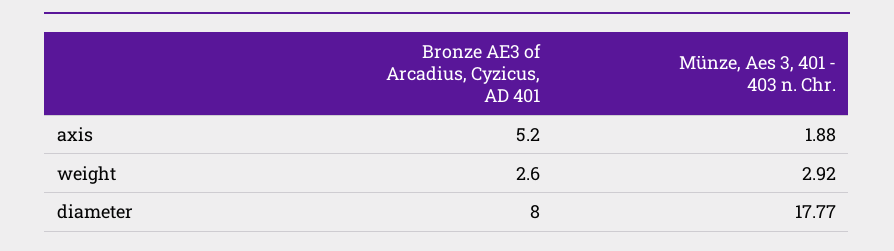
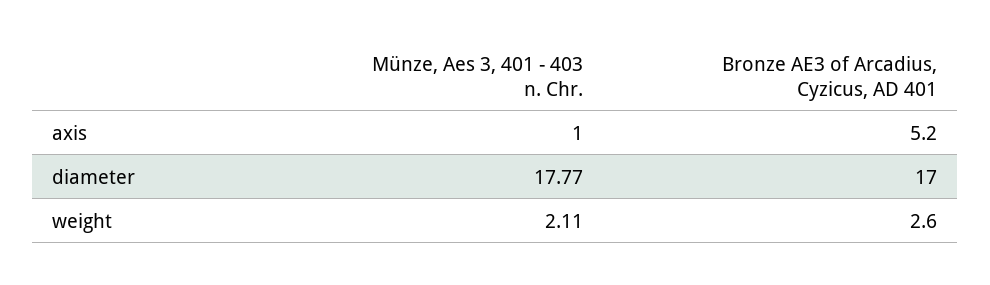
Münze, Aes 3, 401 - 403 n. Chr., axis: 1.88 -> 1
Münze, Aes 3, 401 - 403 n. Chr., weight: 2.92 -> 2.11
Bronze AE3 of Arcadius, Cyzicus, AD 401, diameter: 8 -> 17

